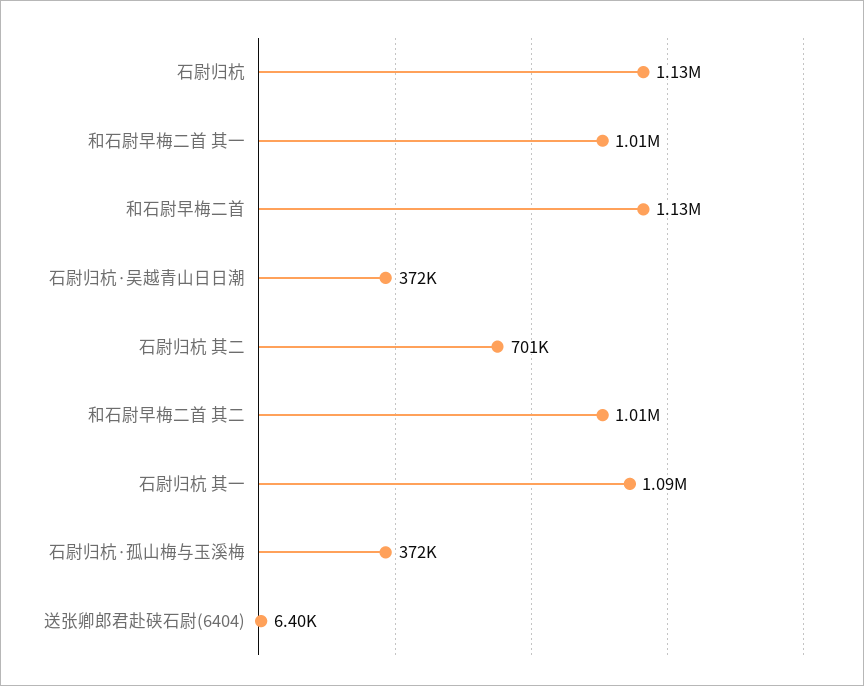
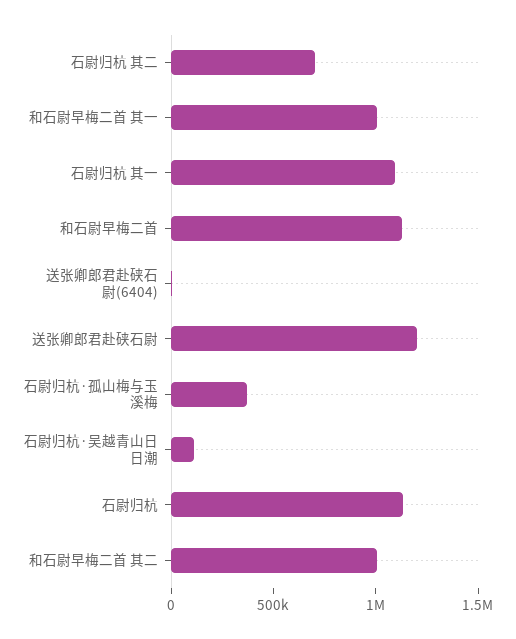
石尉归杭·吴越青山日日潮: 372000 -> 100000
送张卿郎君赴硖石尉: none -> 1200000

